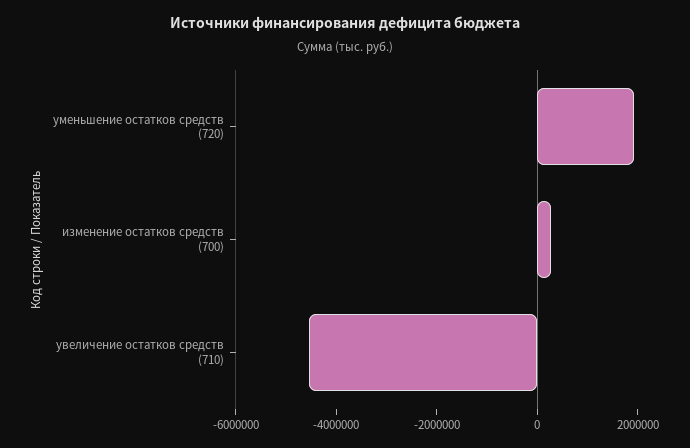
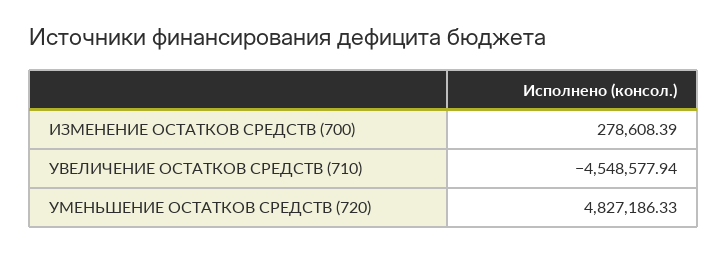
уменьшение остатков средств (720): 2000000 -> 4827186.33

